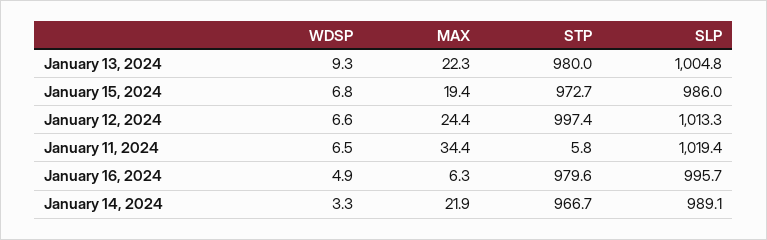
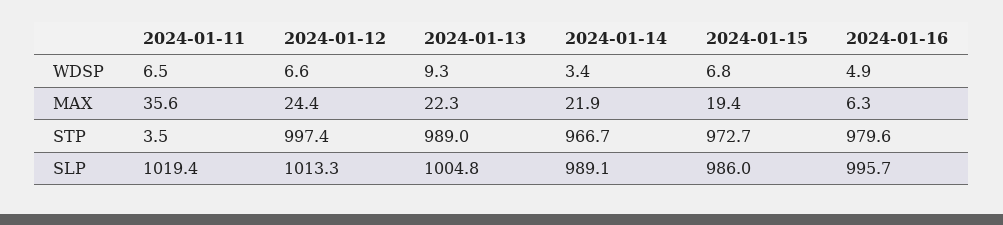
STP, January 13, 2024: 980 -> 989
MAX, January 11, 2024: 34.4 -> 35.6
STP, January 11, 2024: 5.8 -> 3.5
WDSP, January 14, 2024: 3.3 -> 3.4

